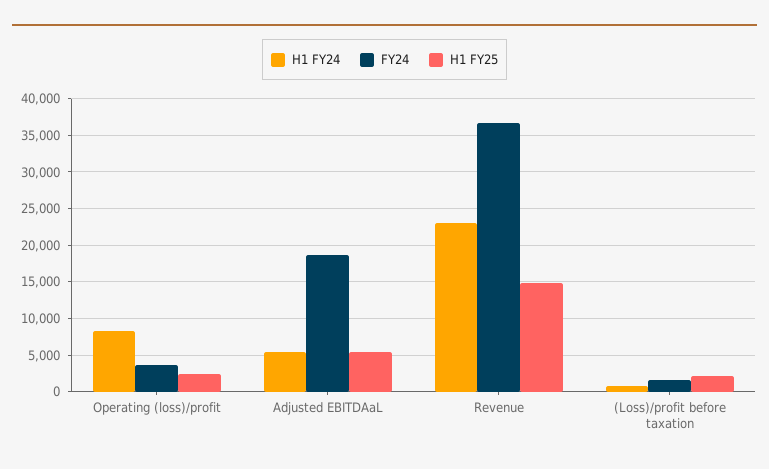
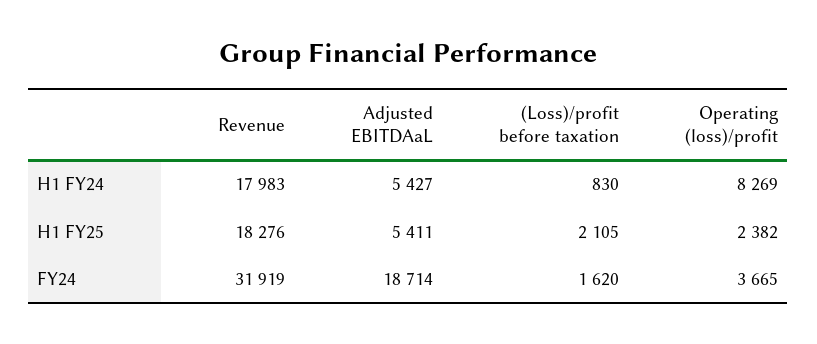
H1 FY24, Revenue: 23000 -> 17983
FY24, Revenue: 37000 -> 31919
H1 FY25, Revenue: 15000 -> 18276

